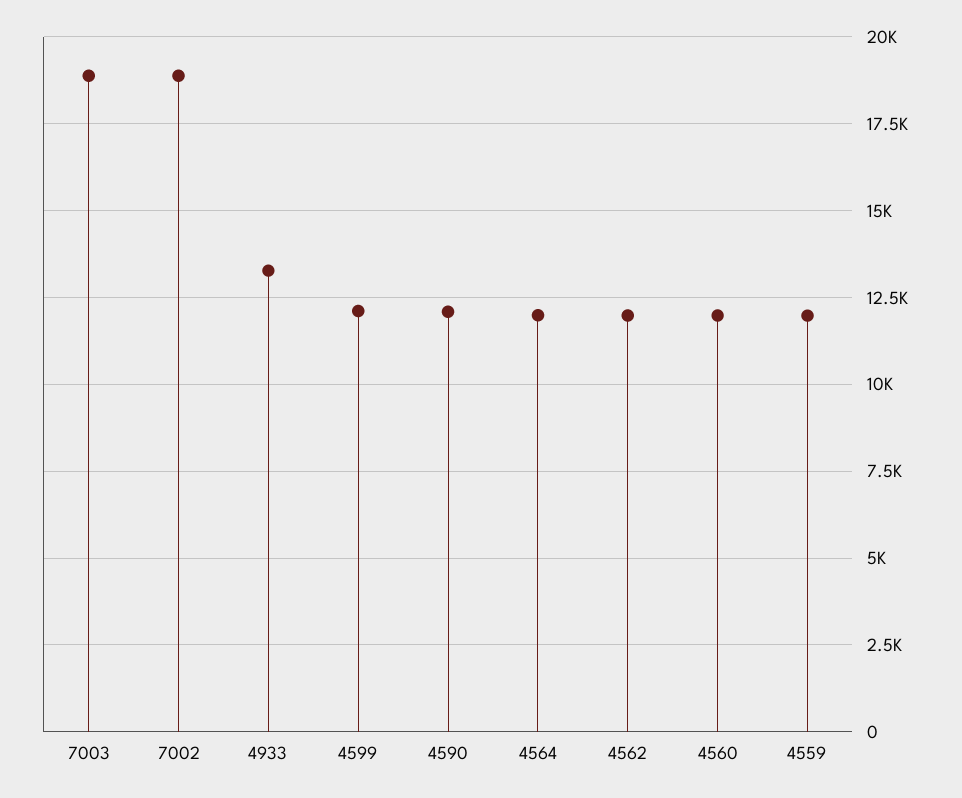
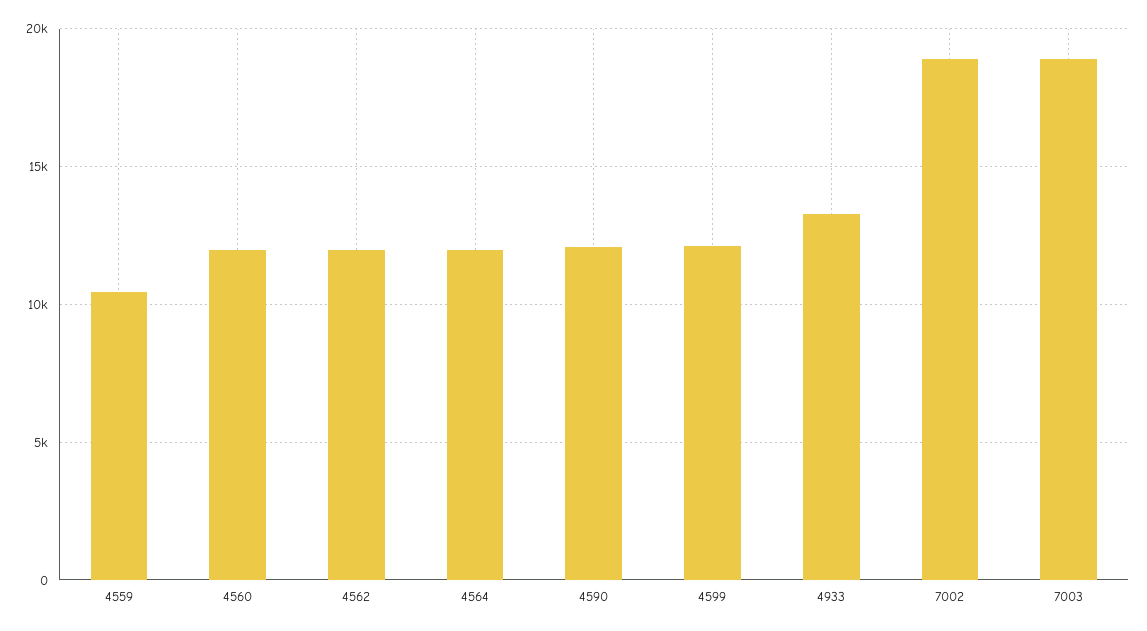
4559: 12000 -> 10500

